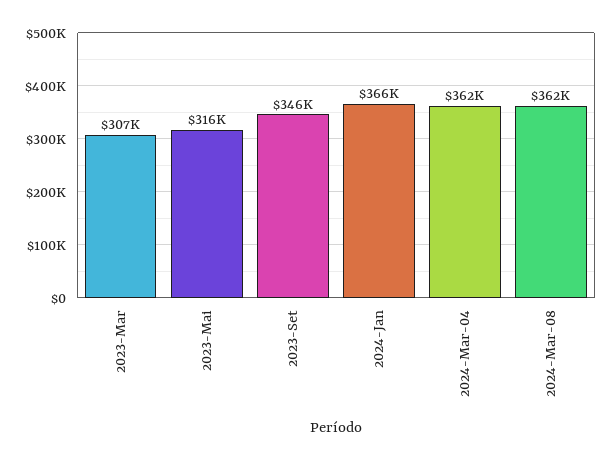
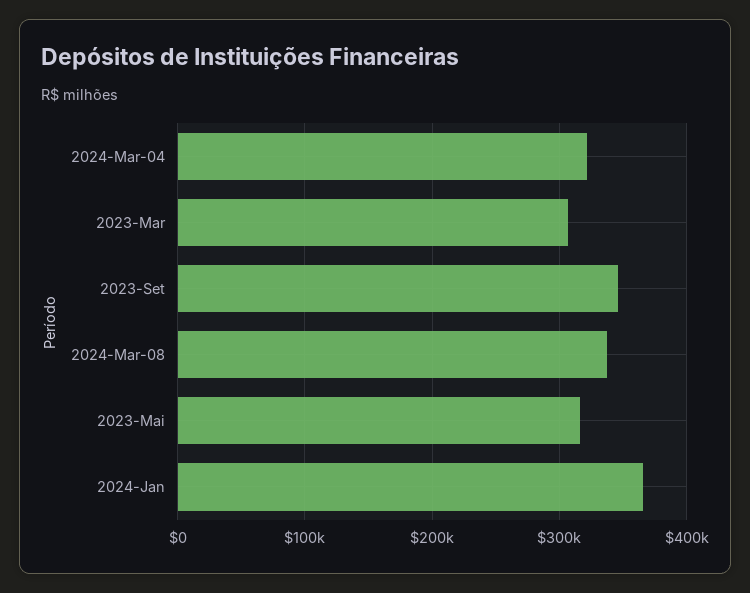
2024-Mar-04: 362000 -> 320000
2024-Mar-08: 362000 -> 340000

